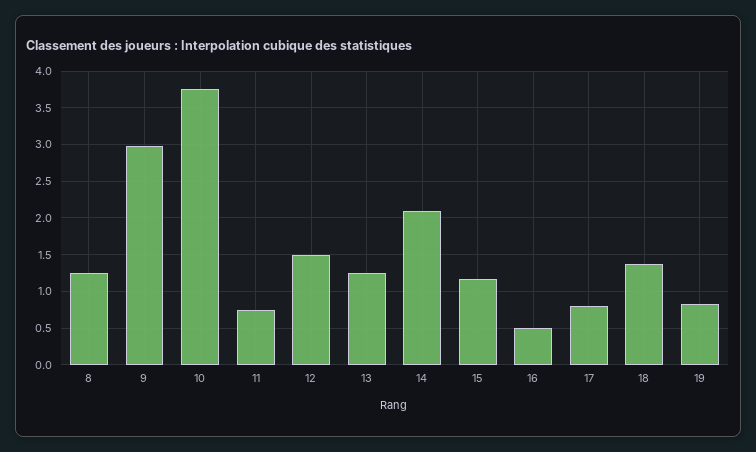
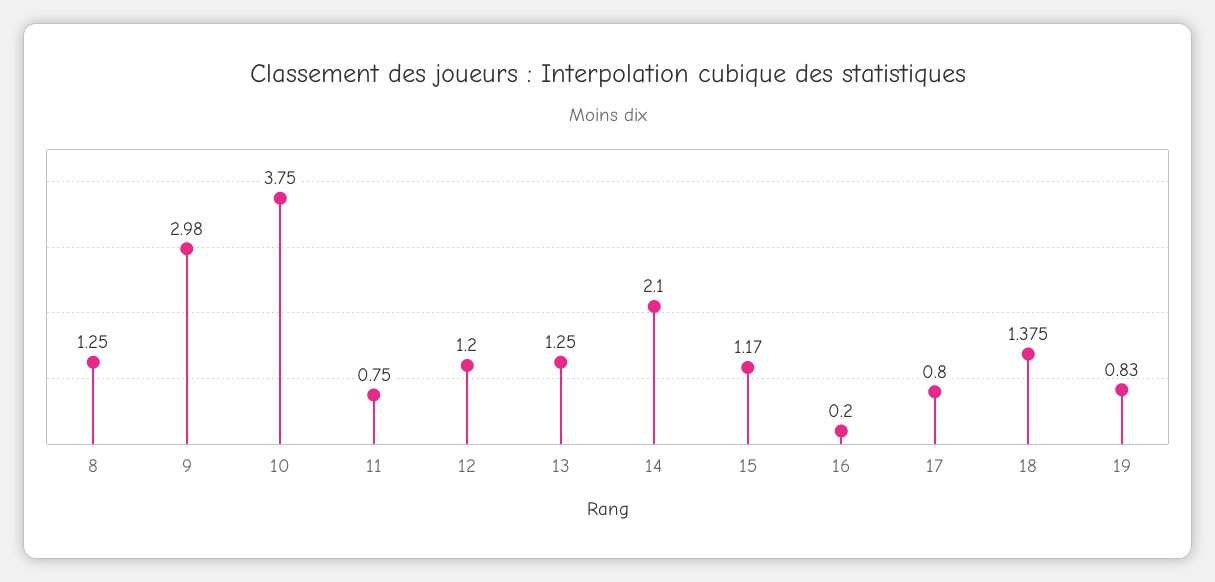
12: 1.5 -> 1.2
16: 0.5 -> 0.2

